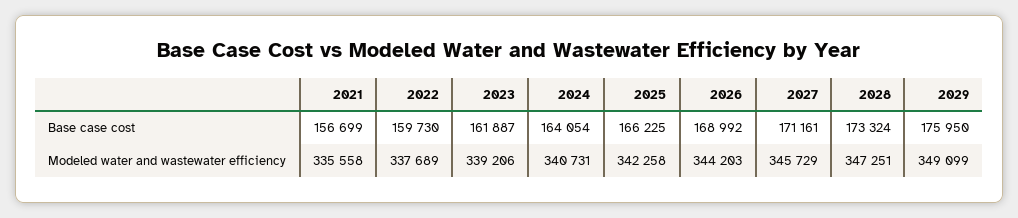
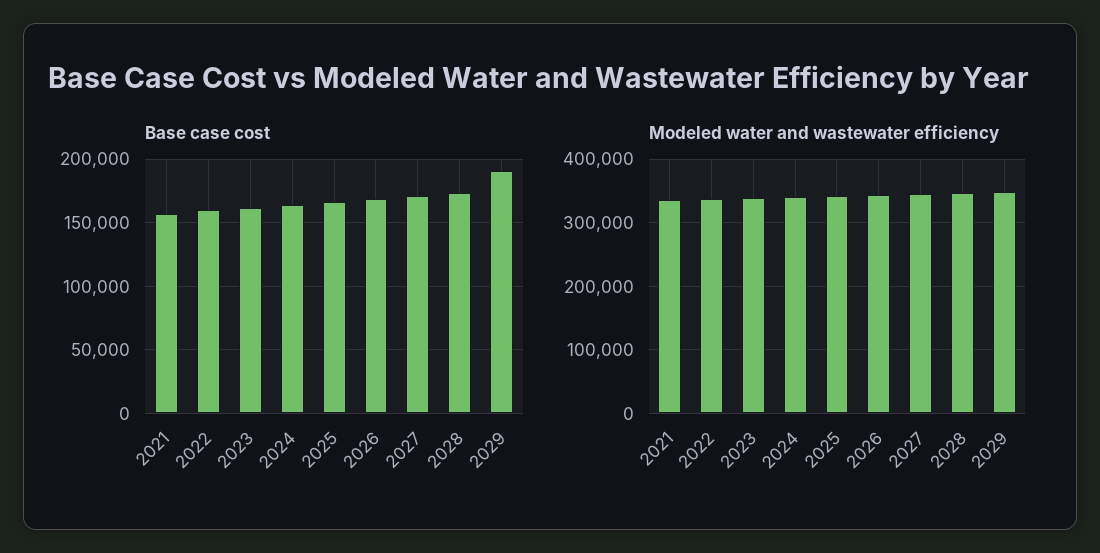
Base case cost, 2029: 175950 -> 190000

